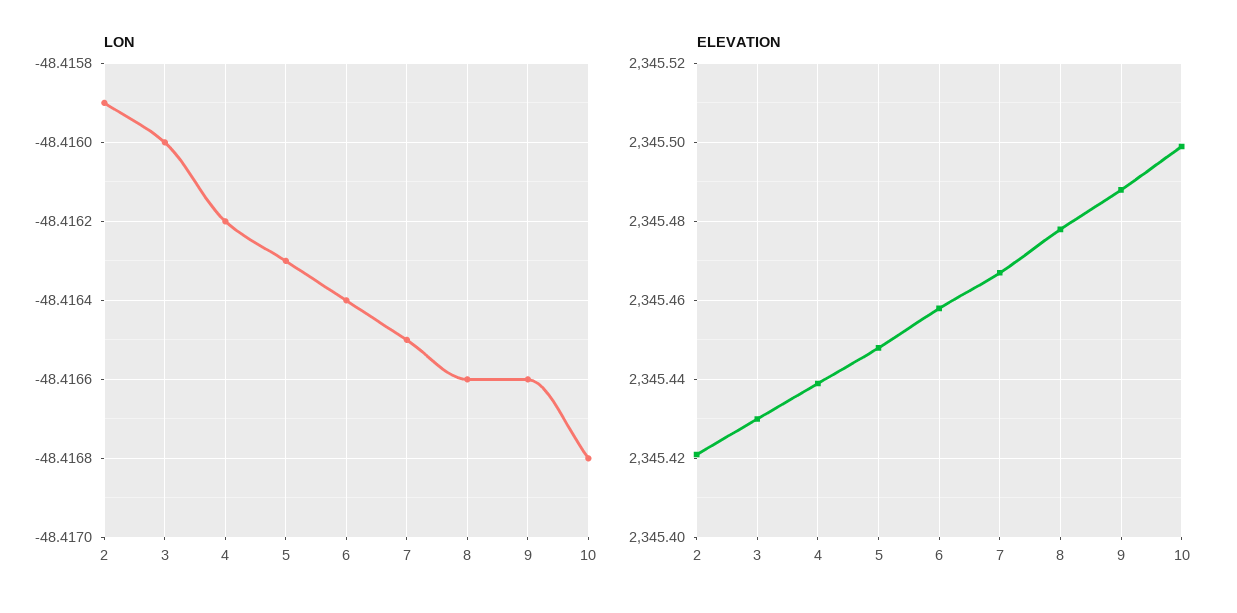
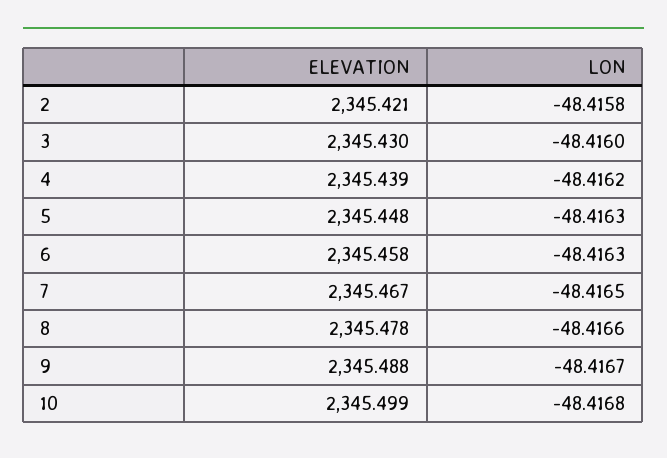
LON, 2: -48.4159 -> -48.4158
LON, 6: -48.4164 -> -48.4163
LON, 9: -48.4166 -> -48.4167

